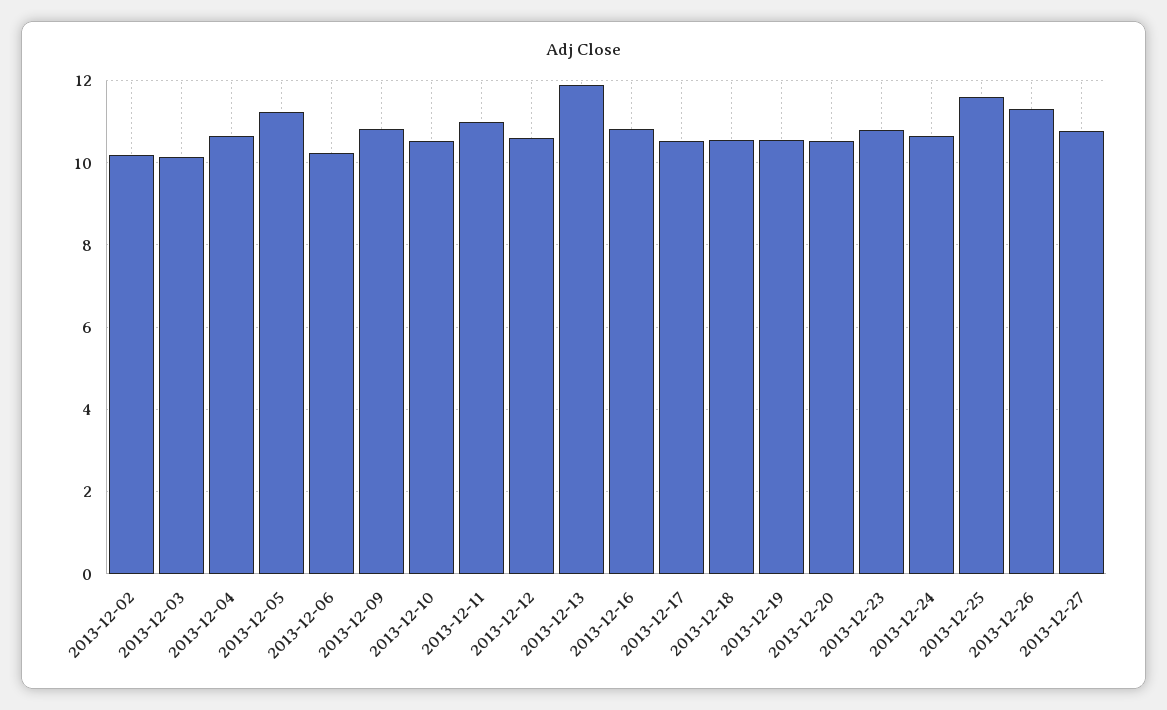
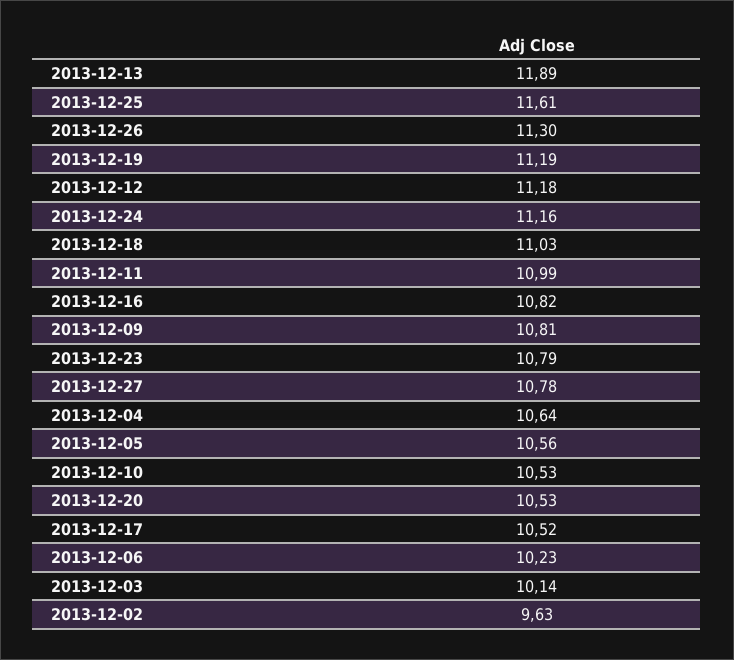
2013-12-02: 10.2 -> 9.63
2013-12-05: 11.2 -> 10.56
2013-12-12: 10.6 -> 11.18
2013-12-18: 10.6 -> 11.03
2013-12-19: 10.6 -> 11.19
2013-12-24: 10.6 -> 11.16

